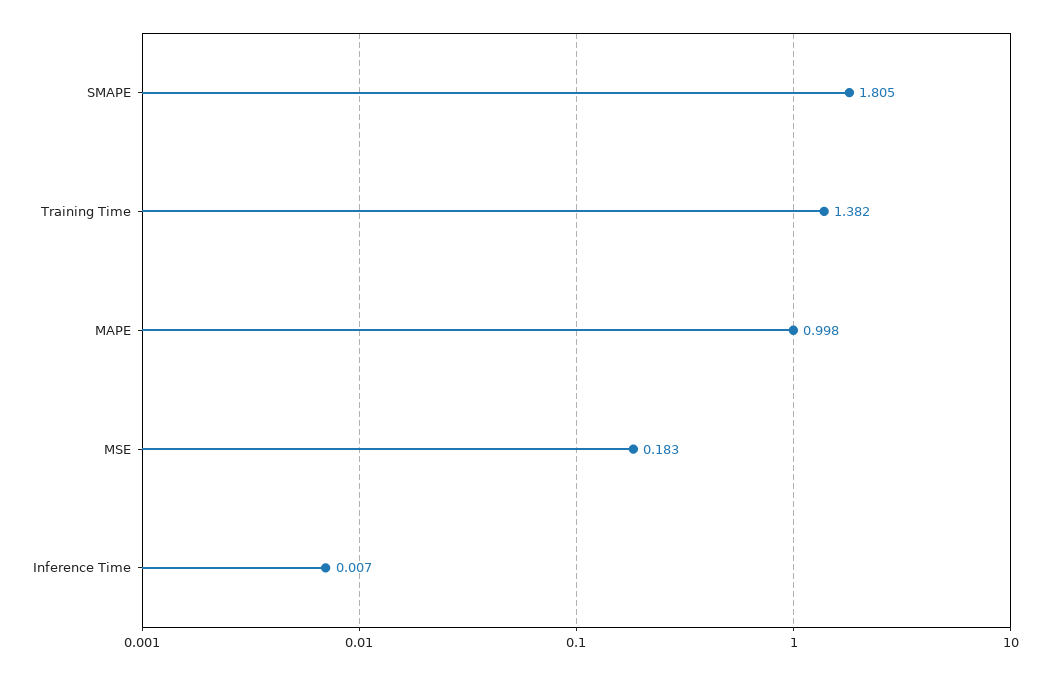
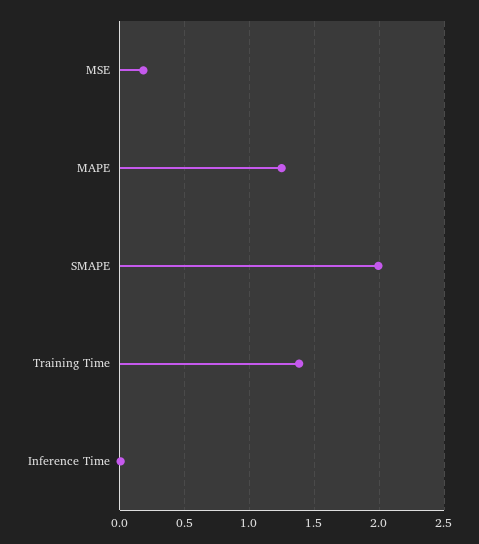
SMAPE: 1.805 -> 2
MAPE: 0.998 -> 1.25

